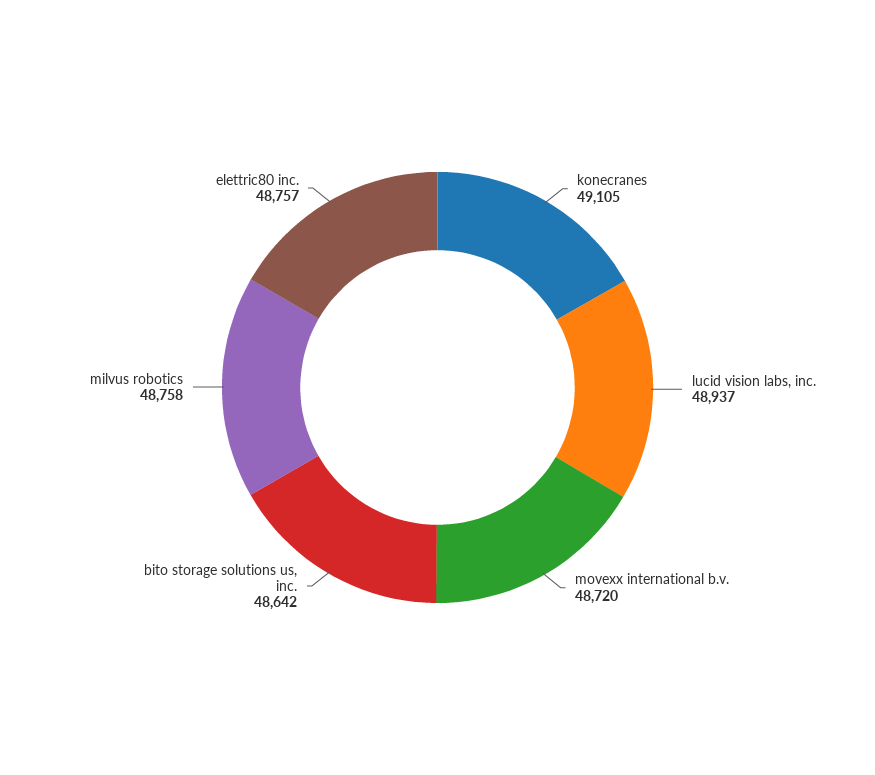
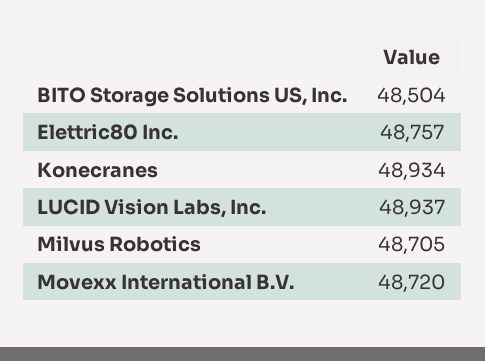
konecranes: 49105 -> 48934
bito storage solutions us, inc.: 48642 -> 48504
milvus robotics: 48758 -> 48705

